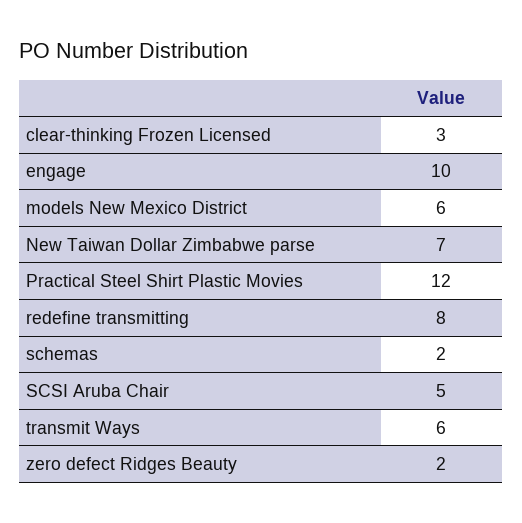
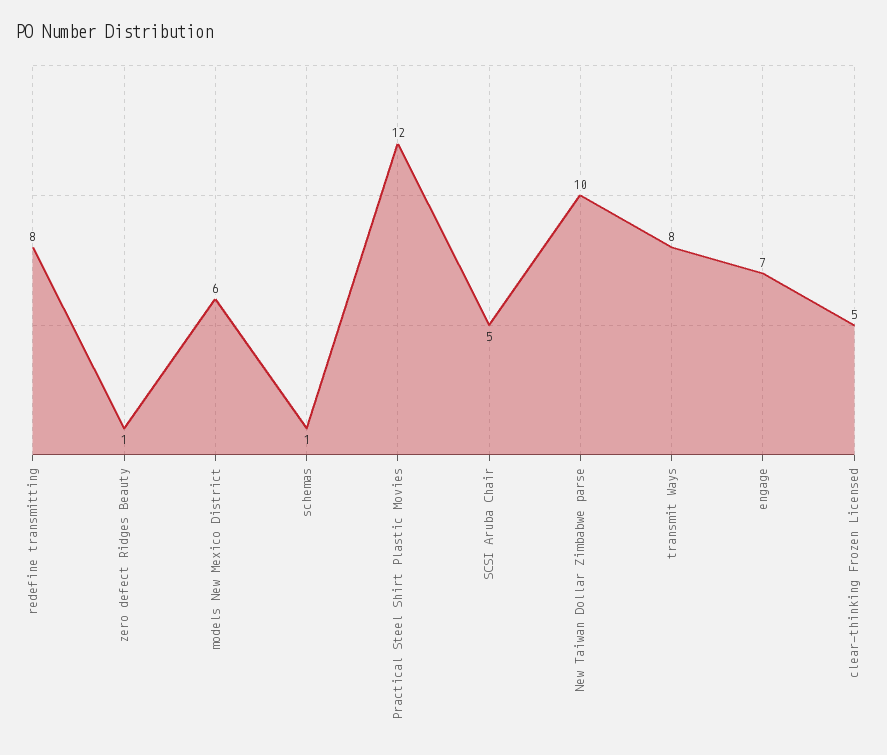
clear-thinking Frozen Licensed: 3 -> 5
engage: 10 -> 7
New Taiwan Dollar Zimbabwe parse: 7 -> 10
schemas: 2 -> 1
transmit Ways: 6 -> 8
zero defect Ridges Beauty: 2 -> 1

